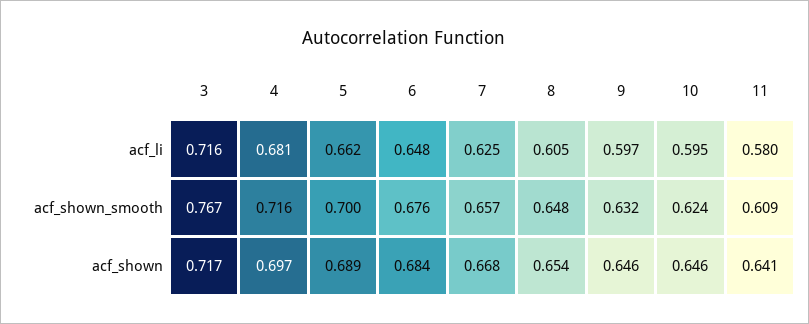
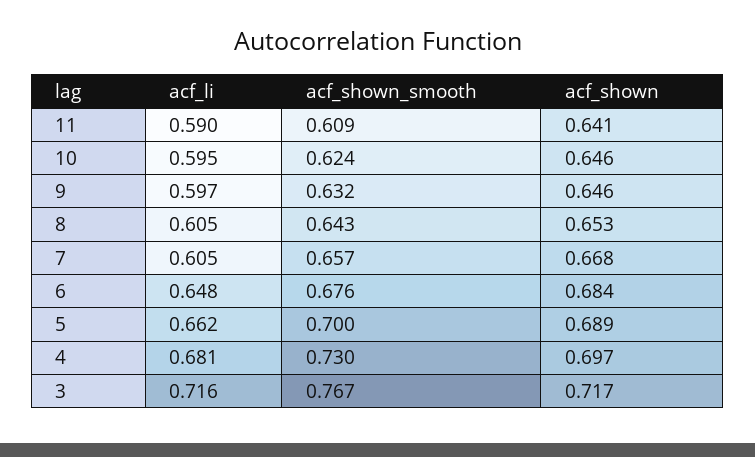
7, acf_li: 0.625 -> 0.605
11, acf_li: 0.58 -> 0.59
4, acf_shown_smooth: 0.716 -> 0.73
8, acf_shown_smooth: 0.648 -> 0.643
8, acf_shown: 0.654 -> 0.653

